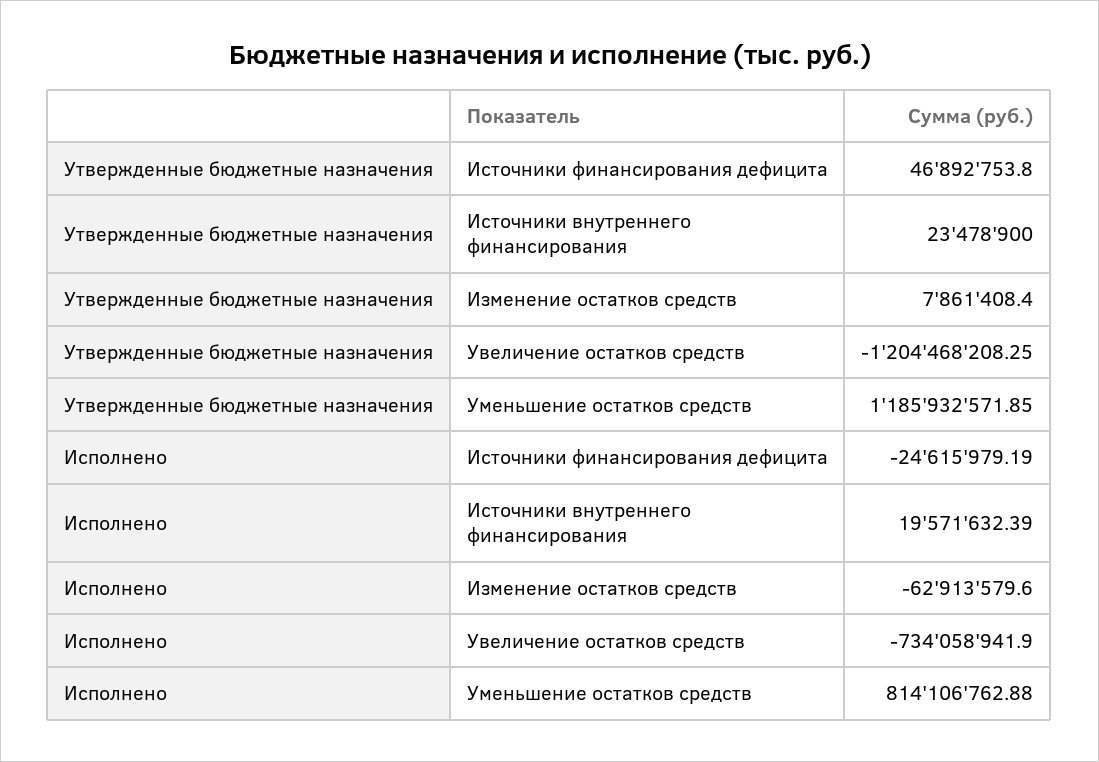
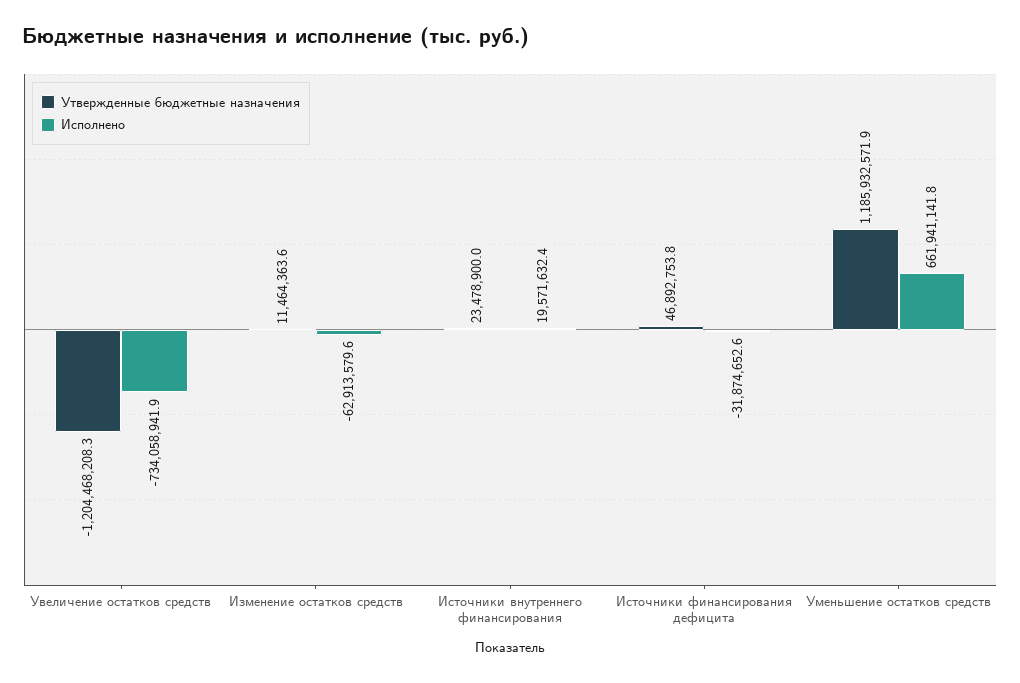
Утвержденные бюджетные назначения, Изменение остатков средств: 7861408.4 -> 11464363.6
Исполнено, Источники финансирования дефицита: -24615979.19 -> -31874652.6
Исполнено, Уменьшение остатков средств: 814106762.88 -> 661941141.8

